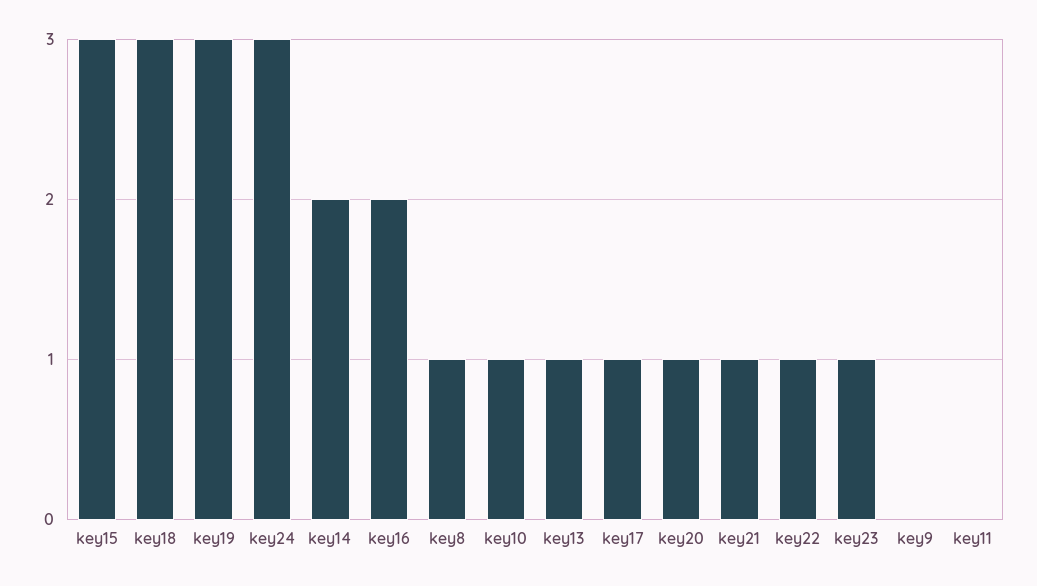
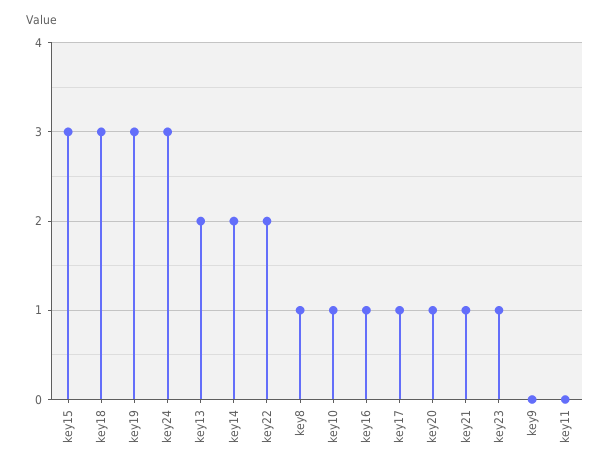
key16: 2 -> 1
key13: 1 -> 2
key22: 1 -> 2

